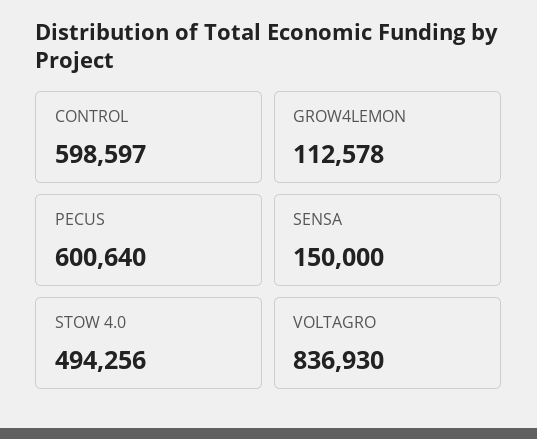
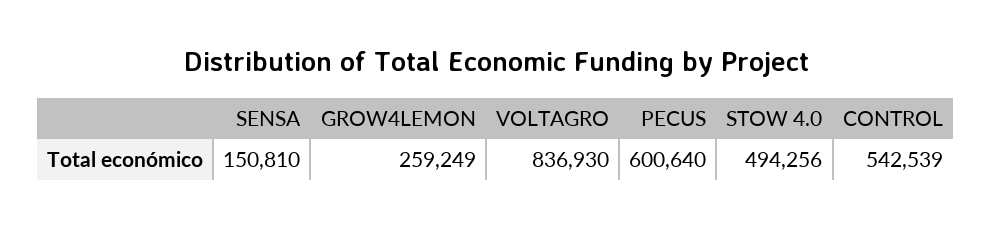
CONTROL: 598597 -> 542539
GROW4LEMON: 112578 -> 259249
SENSA: 150000 -> 150810

